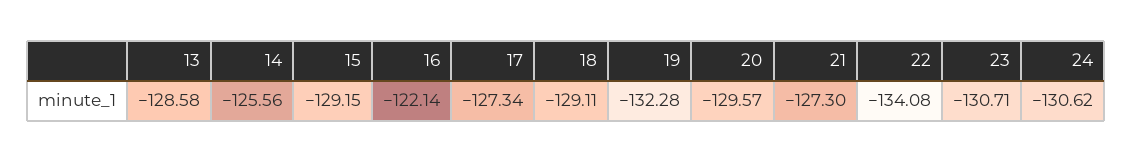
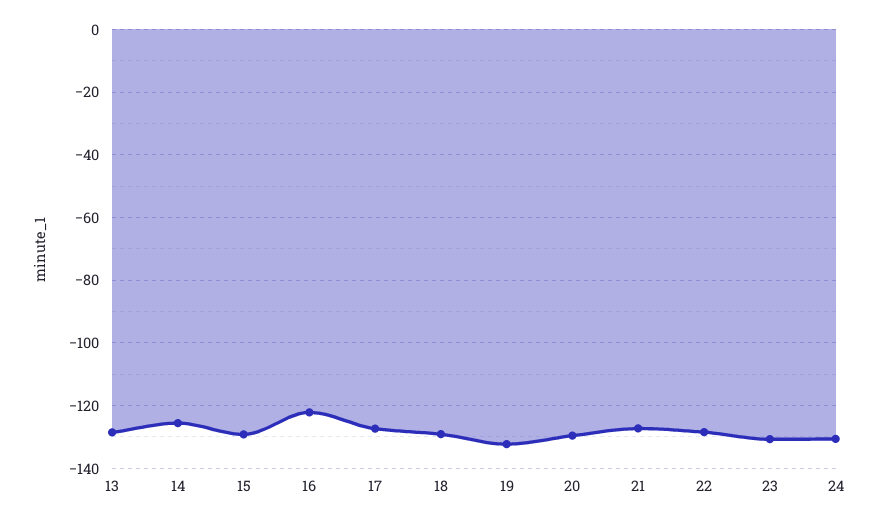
22: -134.08 -> -128

